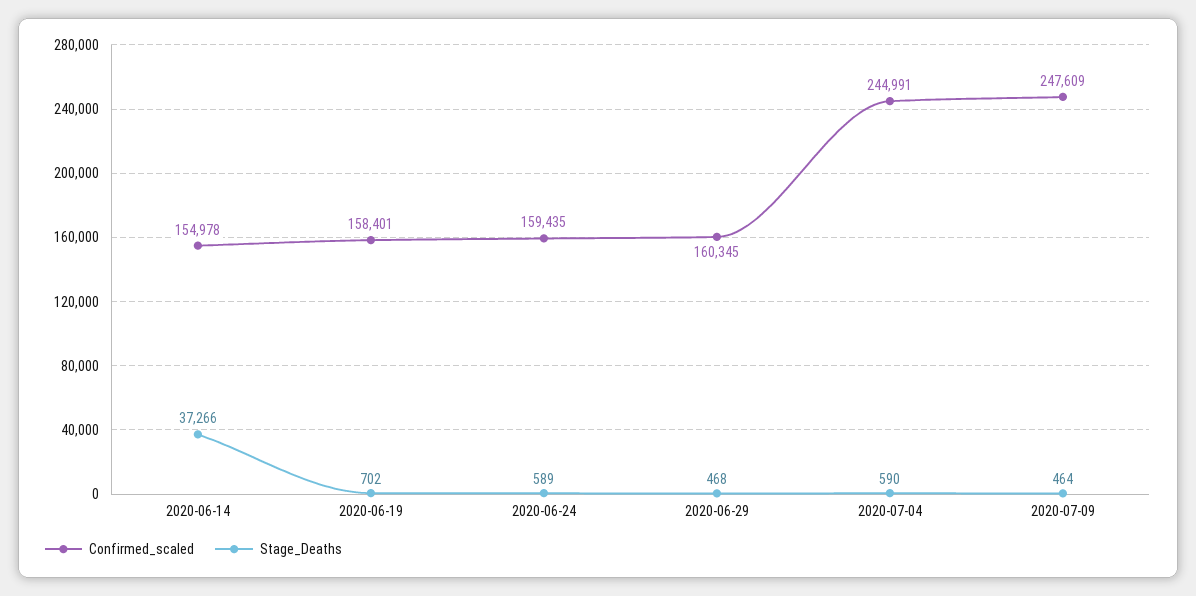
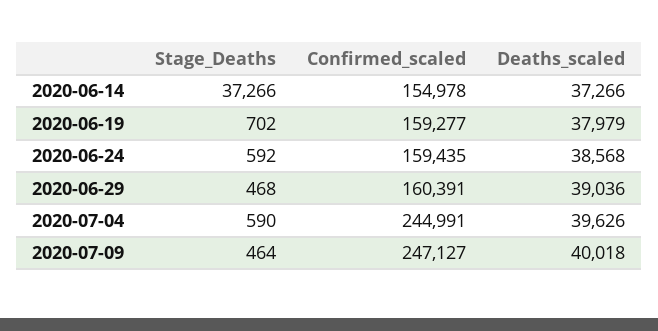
Confirmed_scaled, 2020-06-19: 158401 -> 159277
Stage_Deaths, 2020-06-24: 589 -> 592
Confirmed_scaled, 2020-06-29: 160345 -> 160391
Confirmed_scaled, 2020-07-09: 247609 -> 247127
Deaths_scaled, 2020-06-14: none -> 37266
Deaths_scaled, 2020-06-19: none -> 37979
Deaths_scaled, 2020-06-24: none -> 38568
Deaths_scaled, 2020-06-29: none -> 39036
Deaths_scaled, 2020-07-04: none -> 39626
Deaths_scaled, 2020-07-09: none -> 40018

